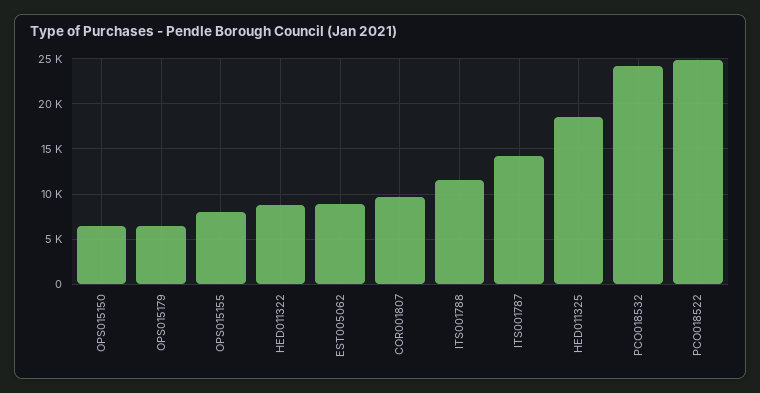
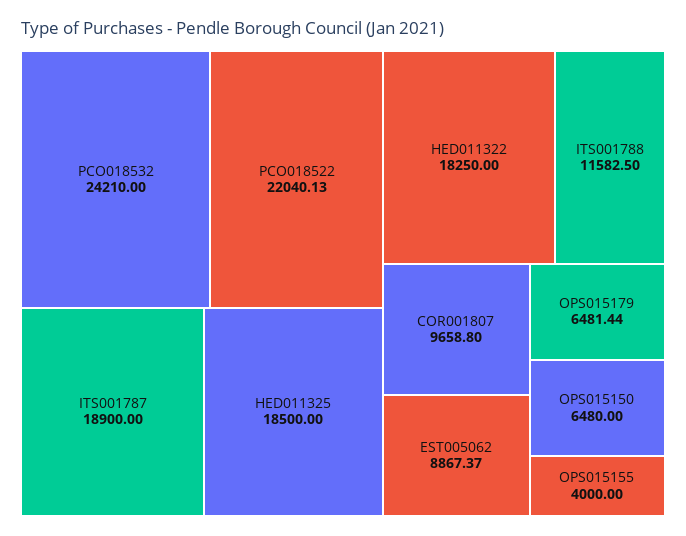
OPS015155: 8000 -> 4000
HED011322: 9000 -> 18250
ITS001787: 14000 -> 18900
PCO018522: 25000 -> 22040.13

